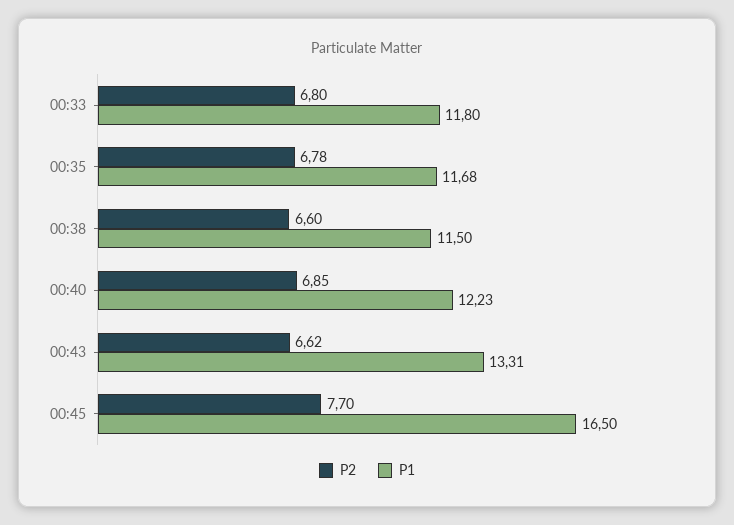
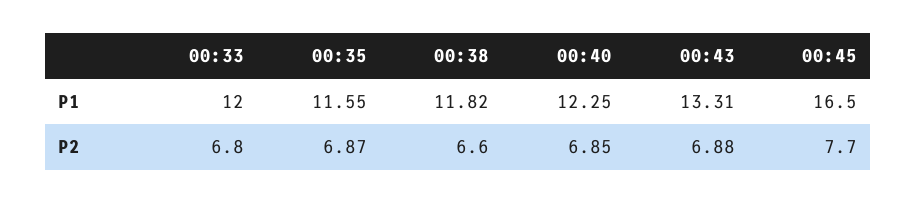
P1, 00:33: 11.8 -> 12
P2, 00:35: 6.78 -> 6.87
P1, 00:35: 11.68 -> 11.55
P1, 00:38: 11.5 -> 11.82
P1, 00:40: 12.23 -> 12.25
P2, 00:43: 6.62 -> 6.88

